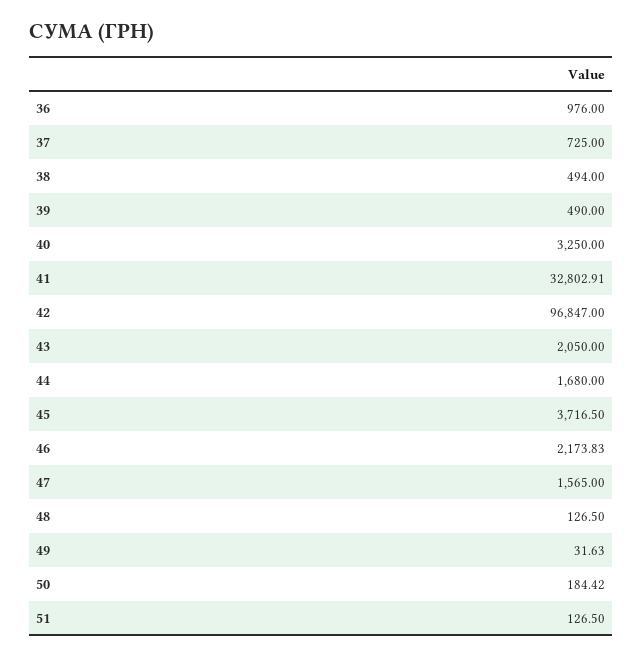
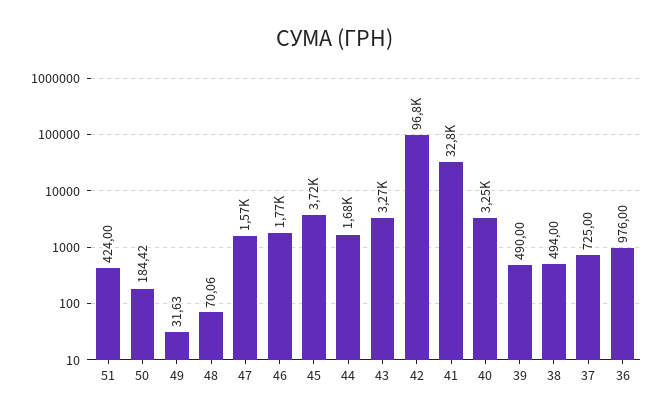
43: 2050 -> 3270
46: 2173.83 -> 1770
48: 126.5 -> 70.06
51: 126.5 -> 424

